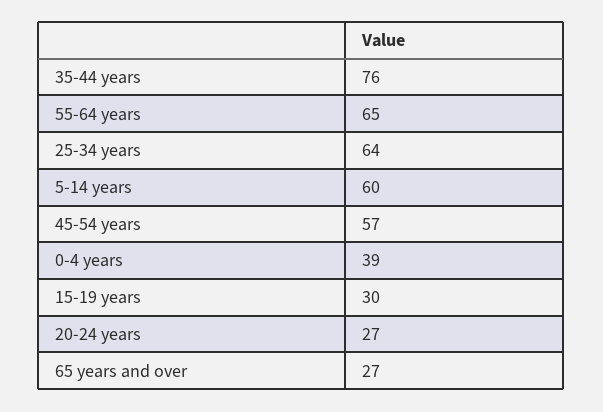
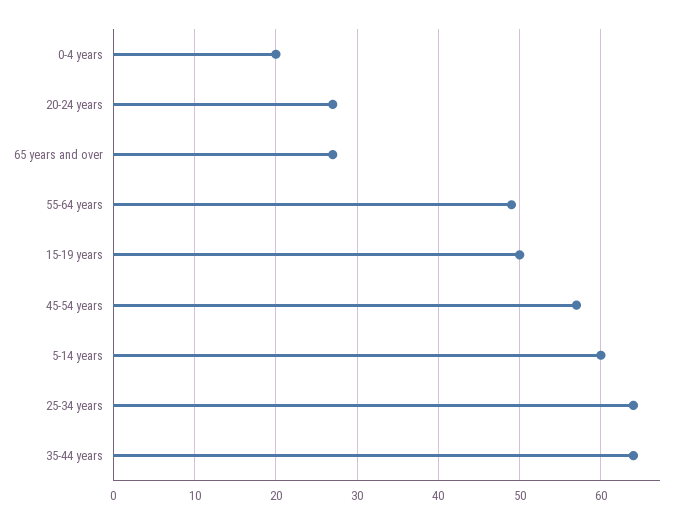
35-44 years: 76 -> 64
55-64 years: 65 -> 49
0-4 years: 39 -> 20
15-19 years: 30 -> 50

